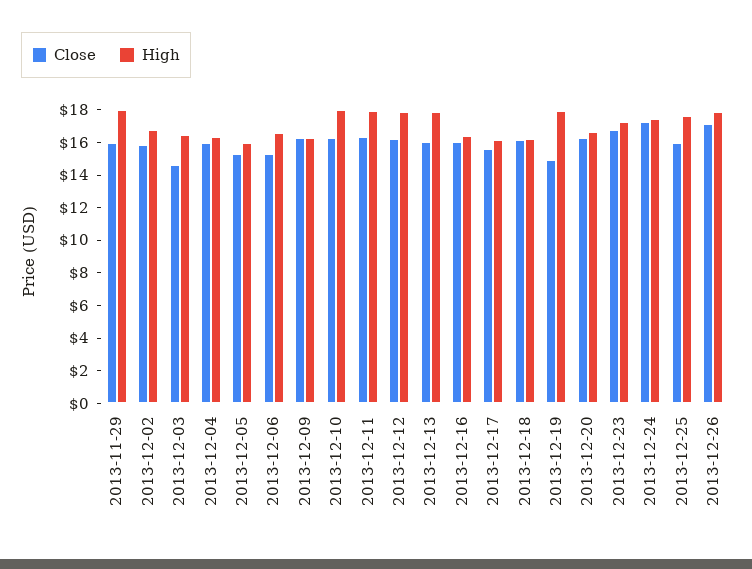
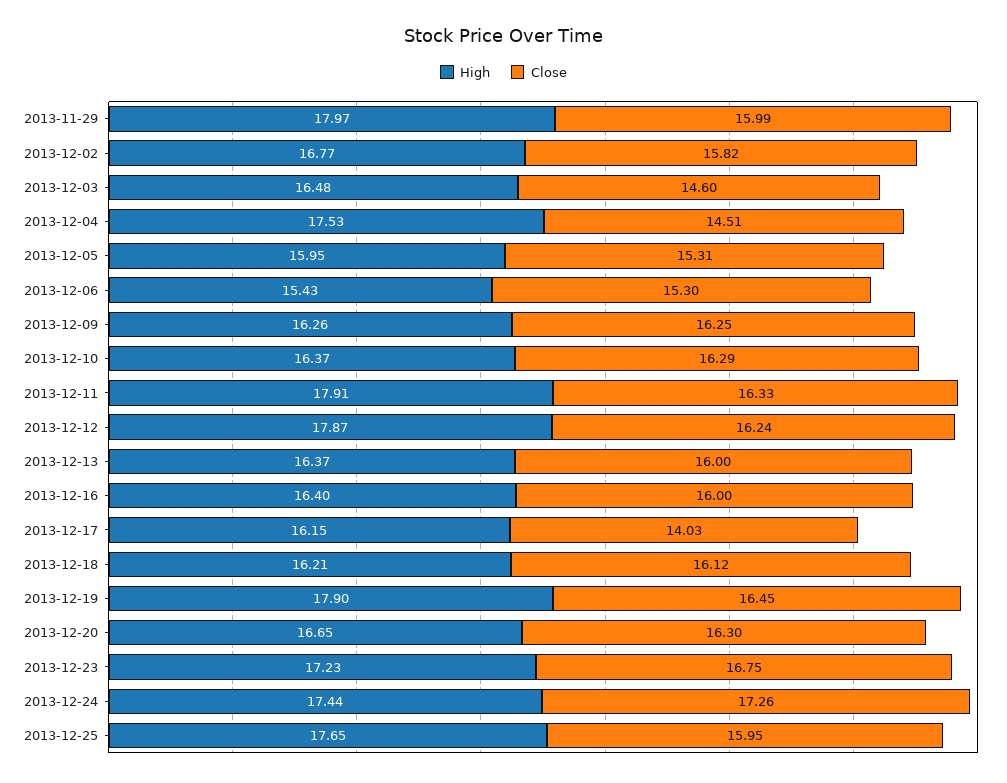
Close, 2013-12-04: 16 -> 14.51
High, 2013-12-04: 16.5 -> 17.53
High, 2013-12-06: 16.5 -> 15.43
High, 2013-12-10: 18 -> 16.37
High, 2013-12-13: 18 -> 16.37
Close, 2013-12-17: 15.5 -> 14.03
Close, 2013-12-19: 15 -> 16.45
Close, 2013-12-26: 17 -> none
High, 2013-12-26: 18 -> none

